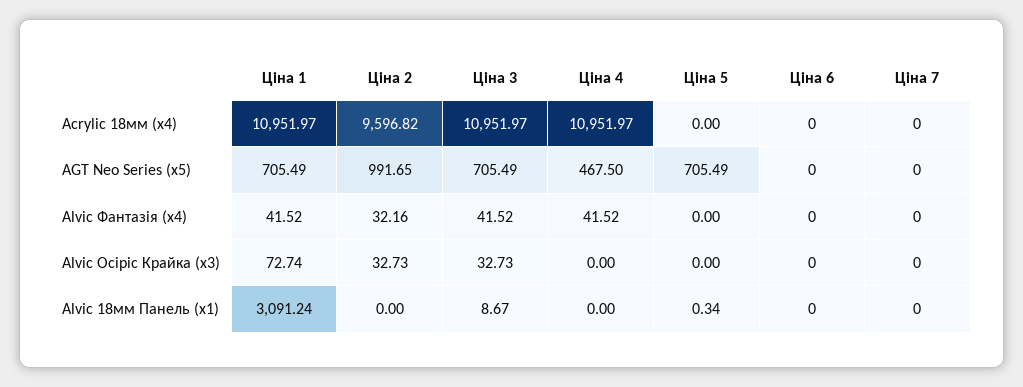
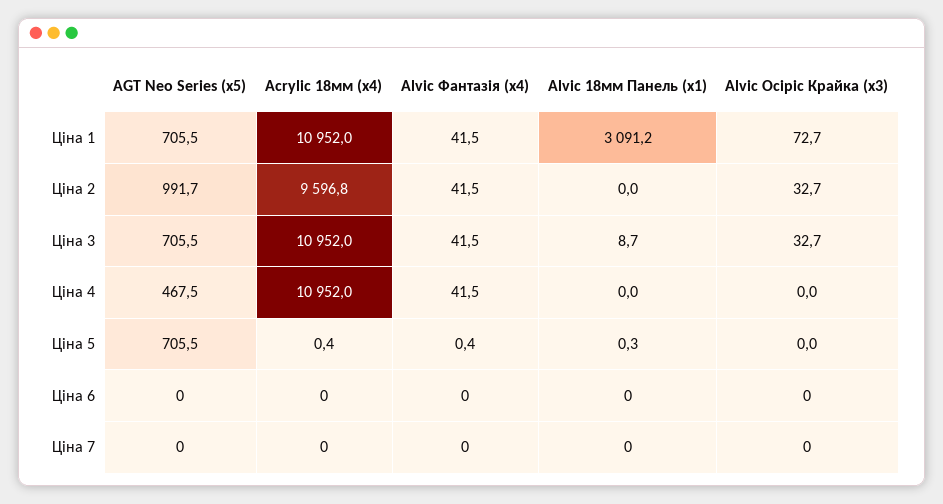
Ціна 5, Acrylic 18мм (x4): 0 -> 0.4
Ціна 2, Alvic Фантазія (x4): 32.16 -> 41.5
Ціна 5, Alvic Фантазія (x4): 0 -> 0.4

